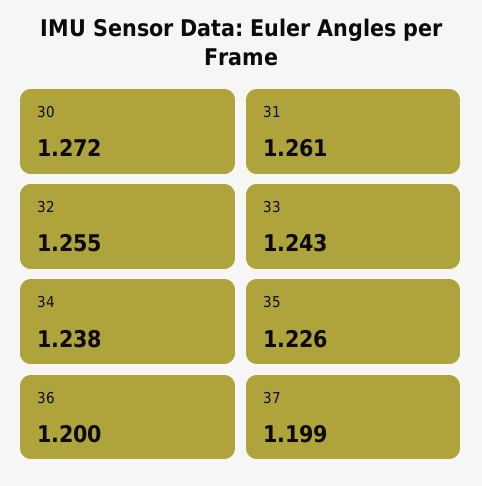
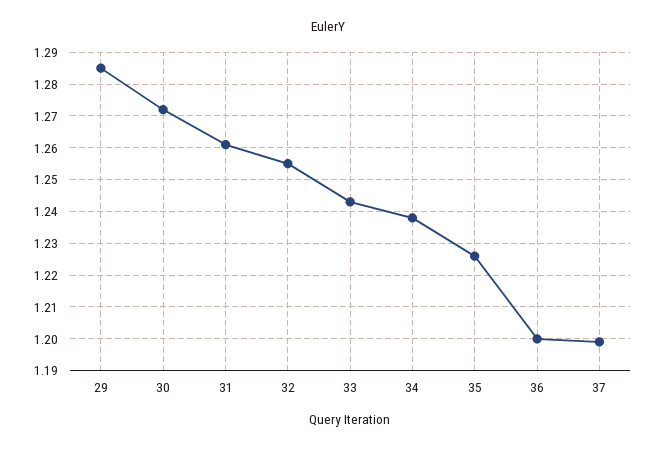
29: none -> 1.285

